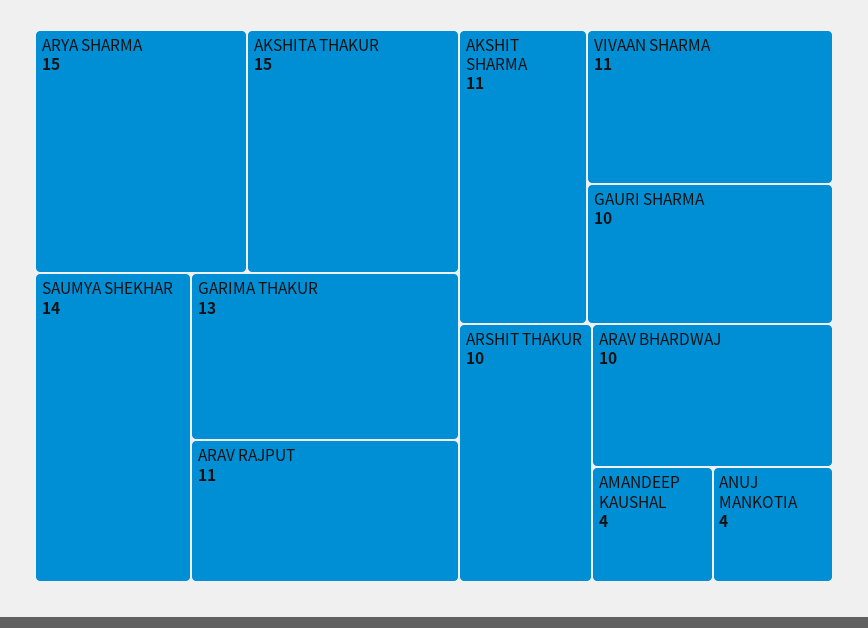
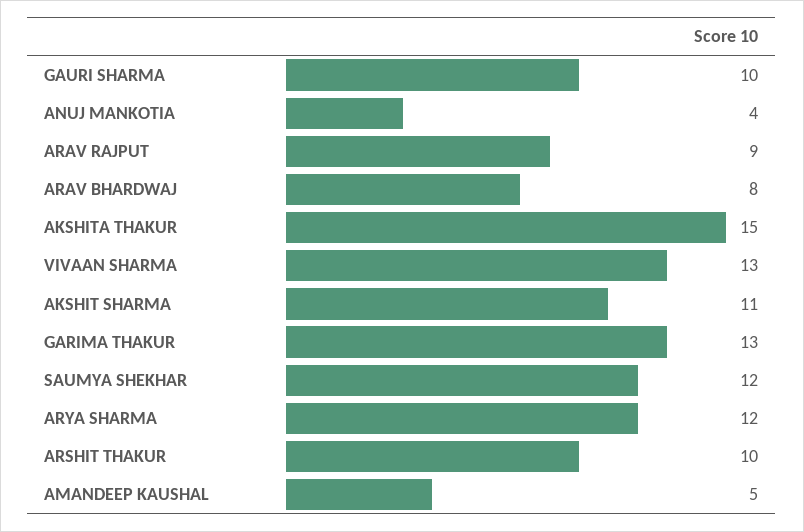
ARYA SHARMA: 15 -> 12
SAUMYA SHEKHAR: 14 -> 12
ARAV RAJPUT: 11 -> 9
VIVAAN SHARMA: 11 -> 13
ARAV BHARDWAJ: 10 -> 8
AMANDEEP KAUSHAL: 4 -> 5

